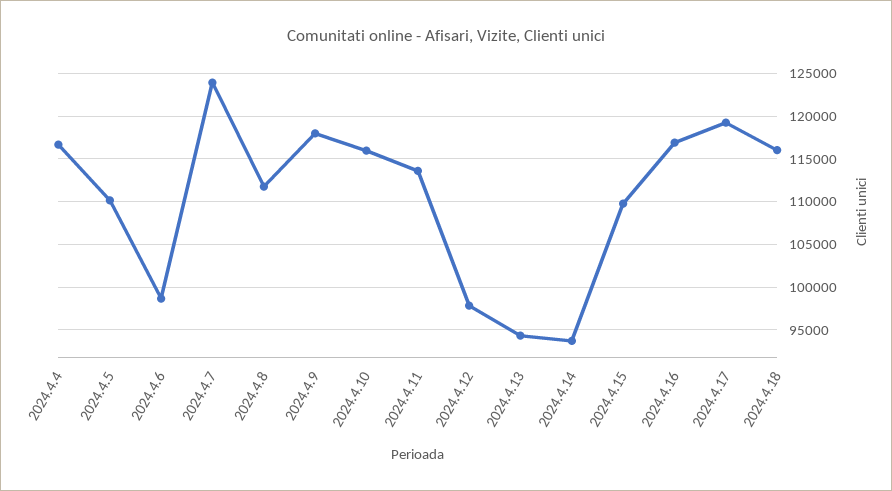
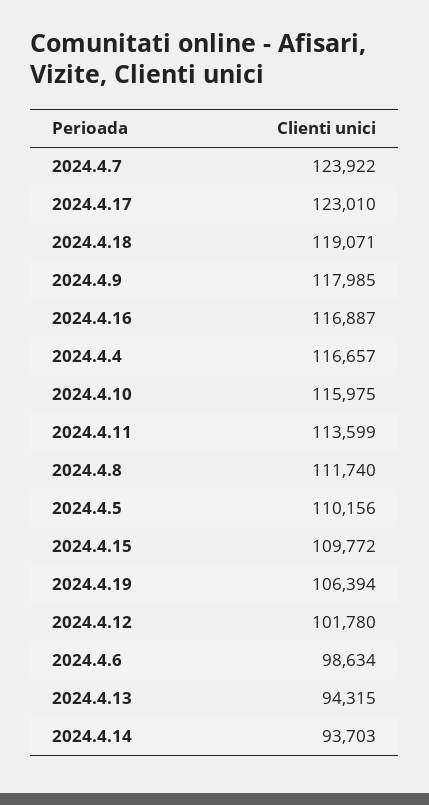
2024.4.12: 98000 -> 101780
2024.4.17: 119000 -> 123010
2024.4.18: 116000 -> 119071
2024.4.19: none -> 106394

